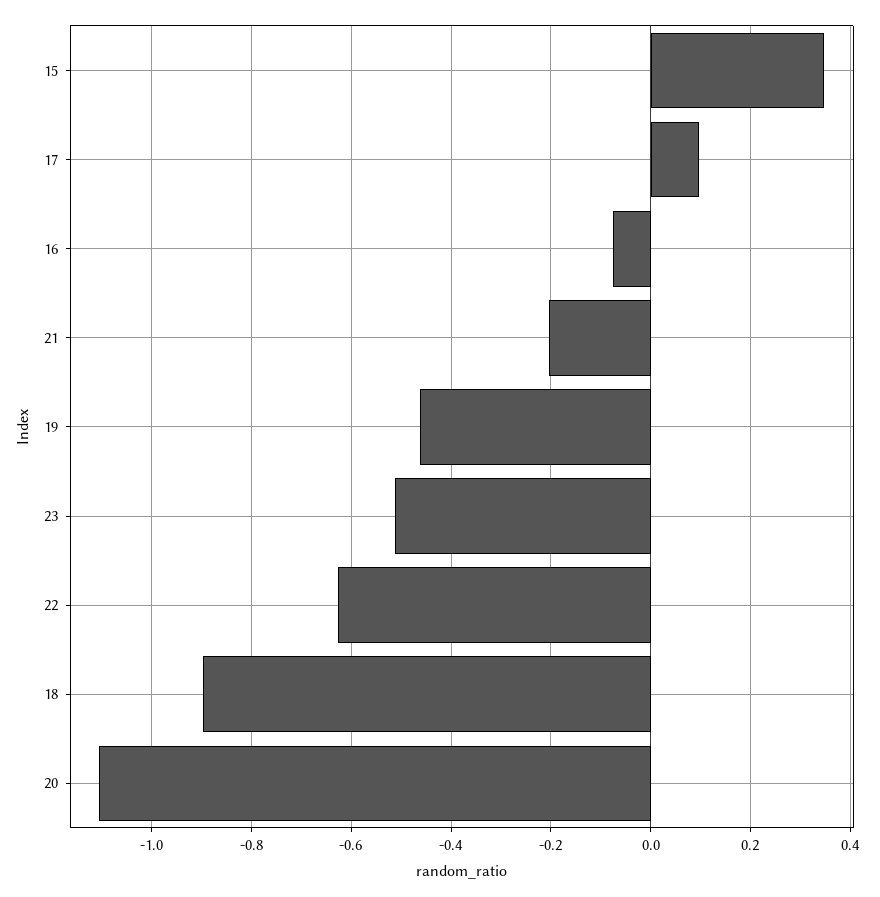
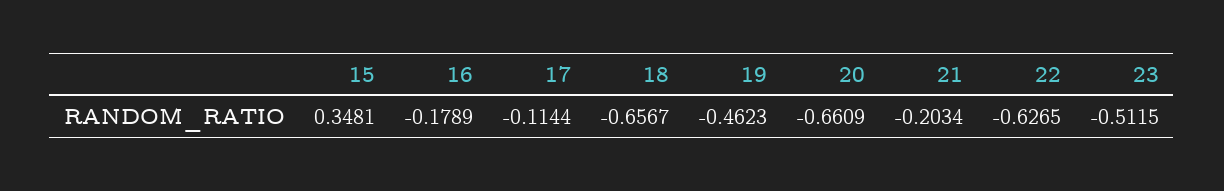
17: 0.1 -> -0.1144
16: -0.08 -> -0.1789
18: -0.9 -> -0.6567
20: -1.1 -> -0.6609

